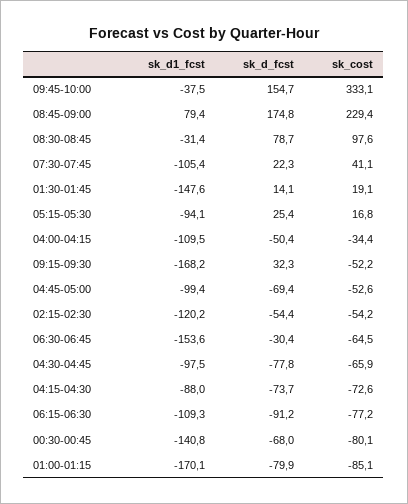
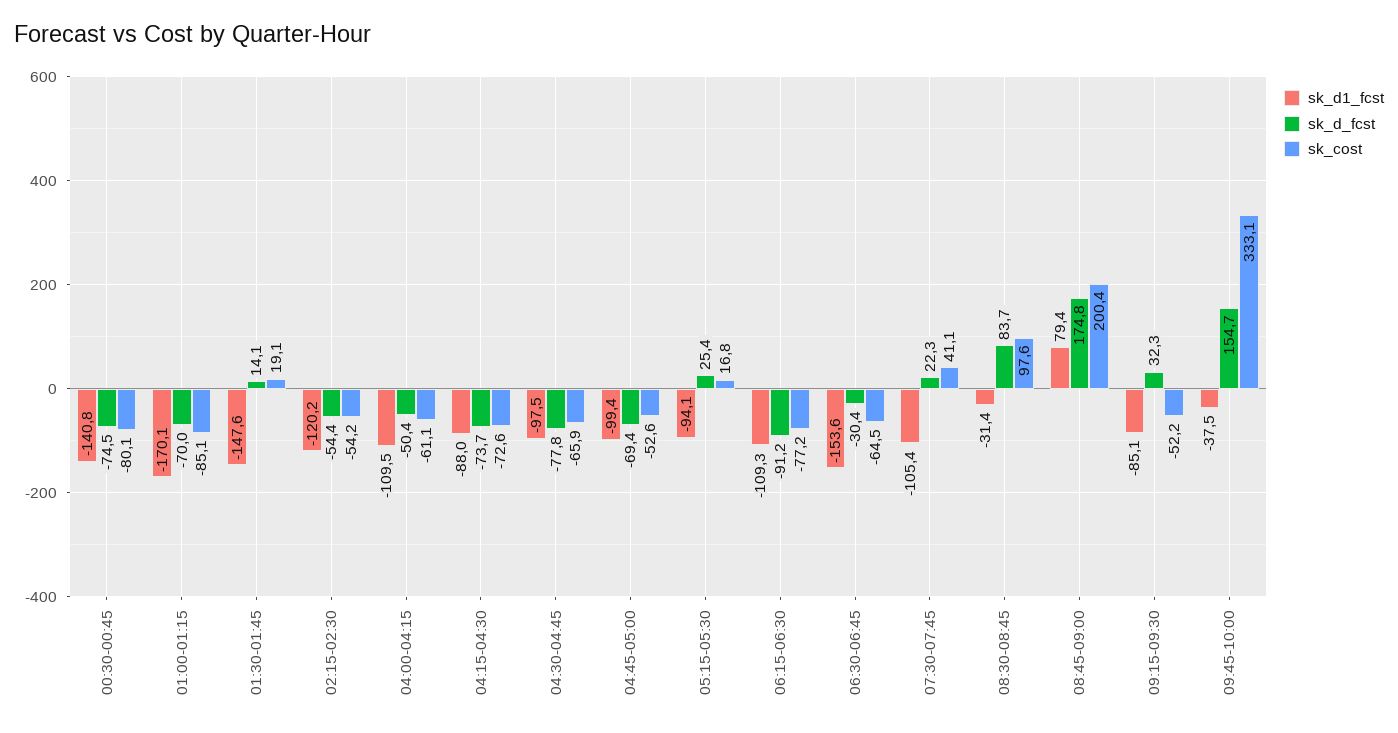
sk_cost, 08:45-09:00: 229.4 -> 200.4
sk_d_fcst, 08:30-08:45: 78.7 -> 83.7
sk_cost, 04:00-04:15: -34.4 -> -61.1
sk_d1_fcst, 09:15-09:30: -168.2 -> -85.1
sk_d_fcst, 00:30-00:45: -68 -> -74.5
sk_d_fcst, 01:00-01:15: -79.9 -> -70

